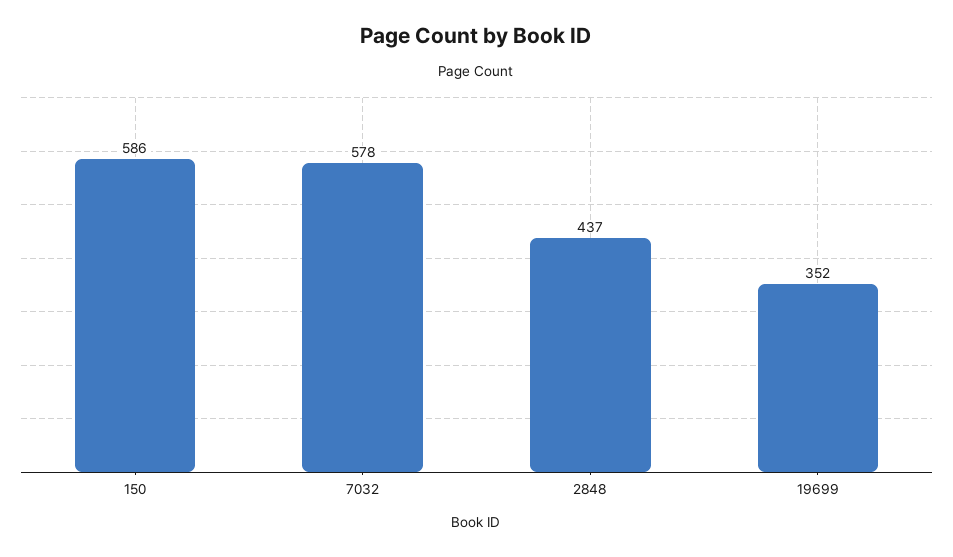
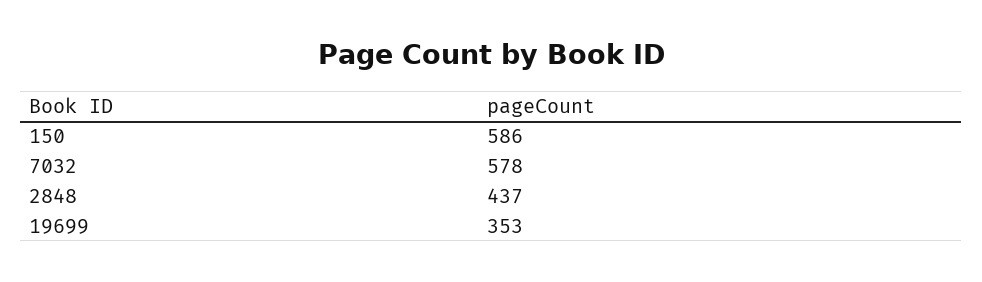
19699: 352 -> 353

